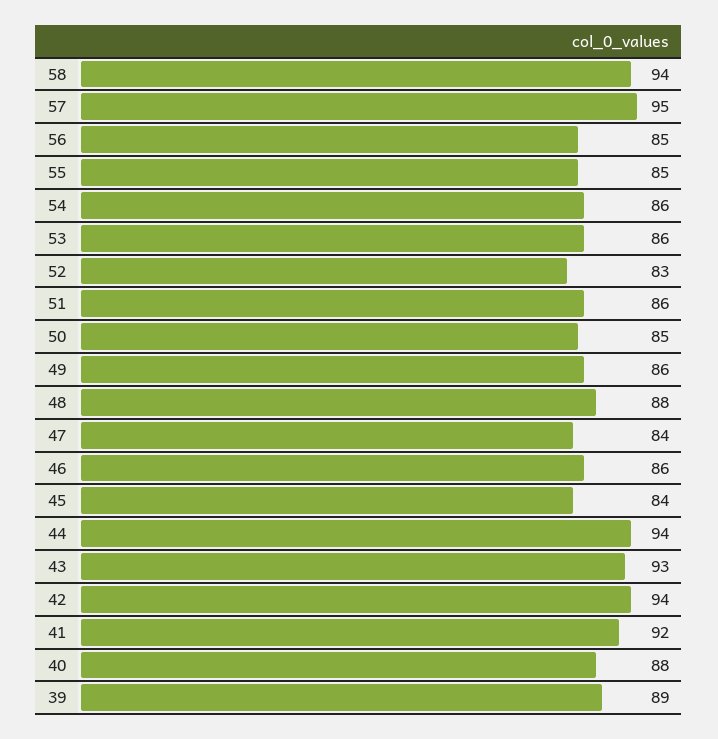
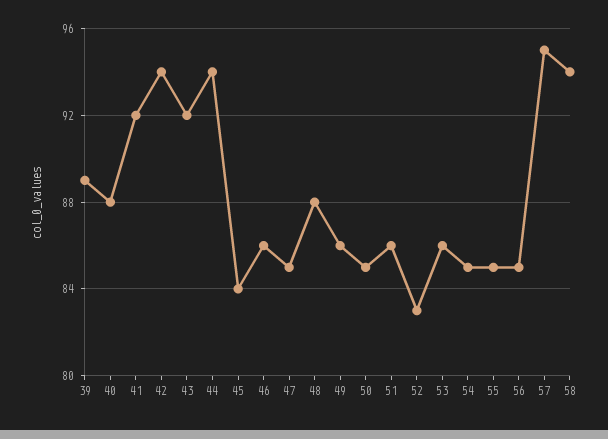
54: 86 -> 85
47: 84 -> 85
43: 93 -> 92

